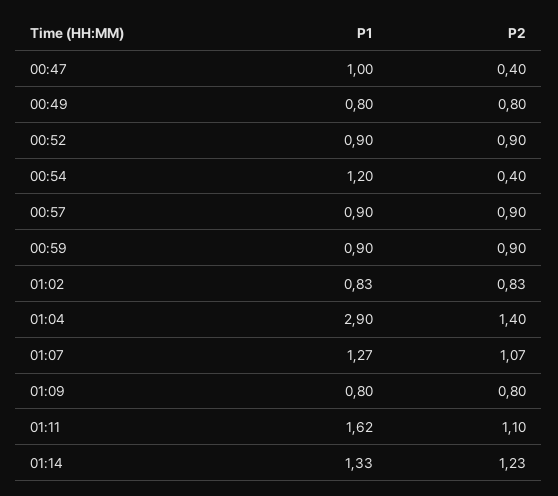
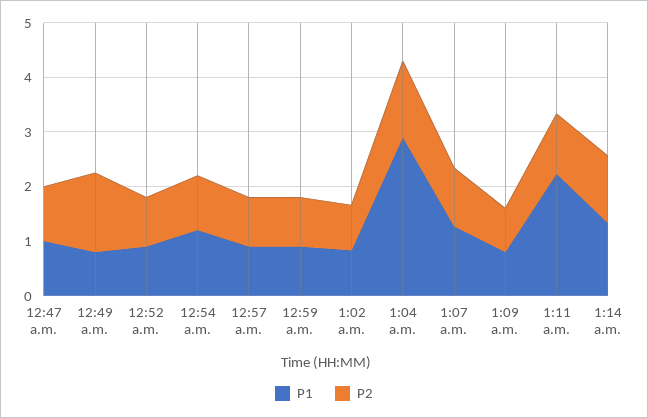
P2, 00:47: 0.4 -> 1
P2, 00:49: 0.8 -> 1.4
P2, 00:54: 0.4 -> 1
P1, 01:11: 1.62 -> 2.2

